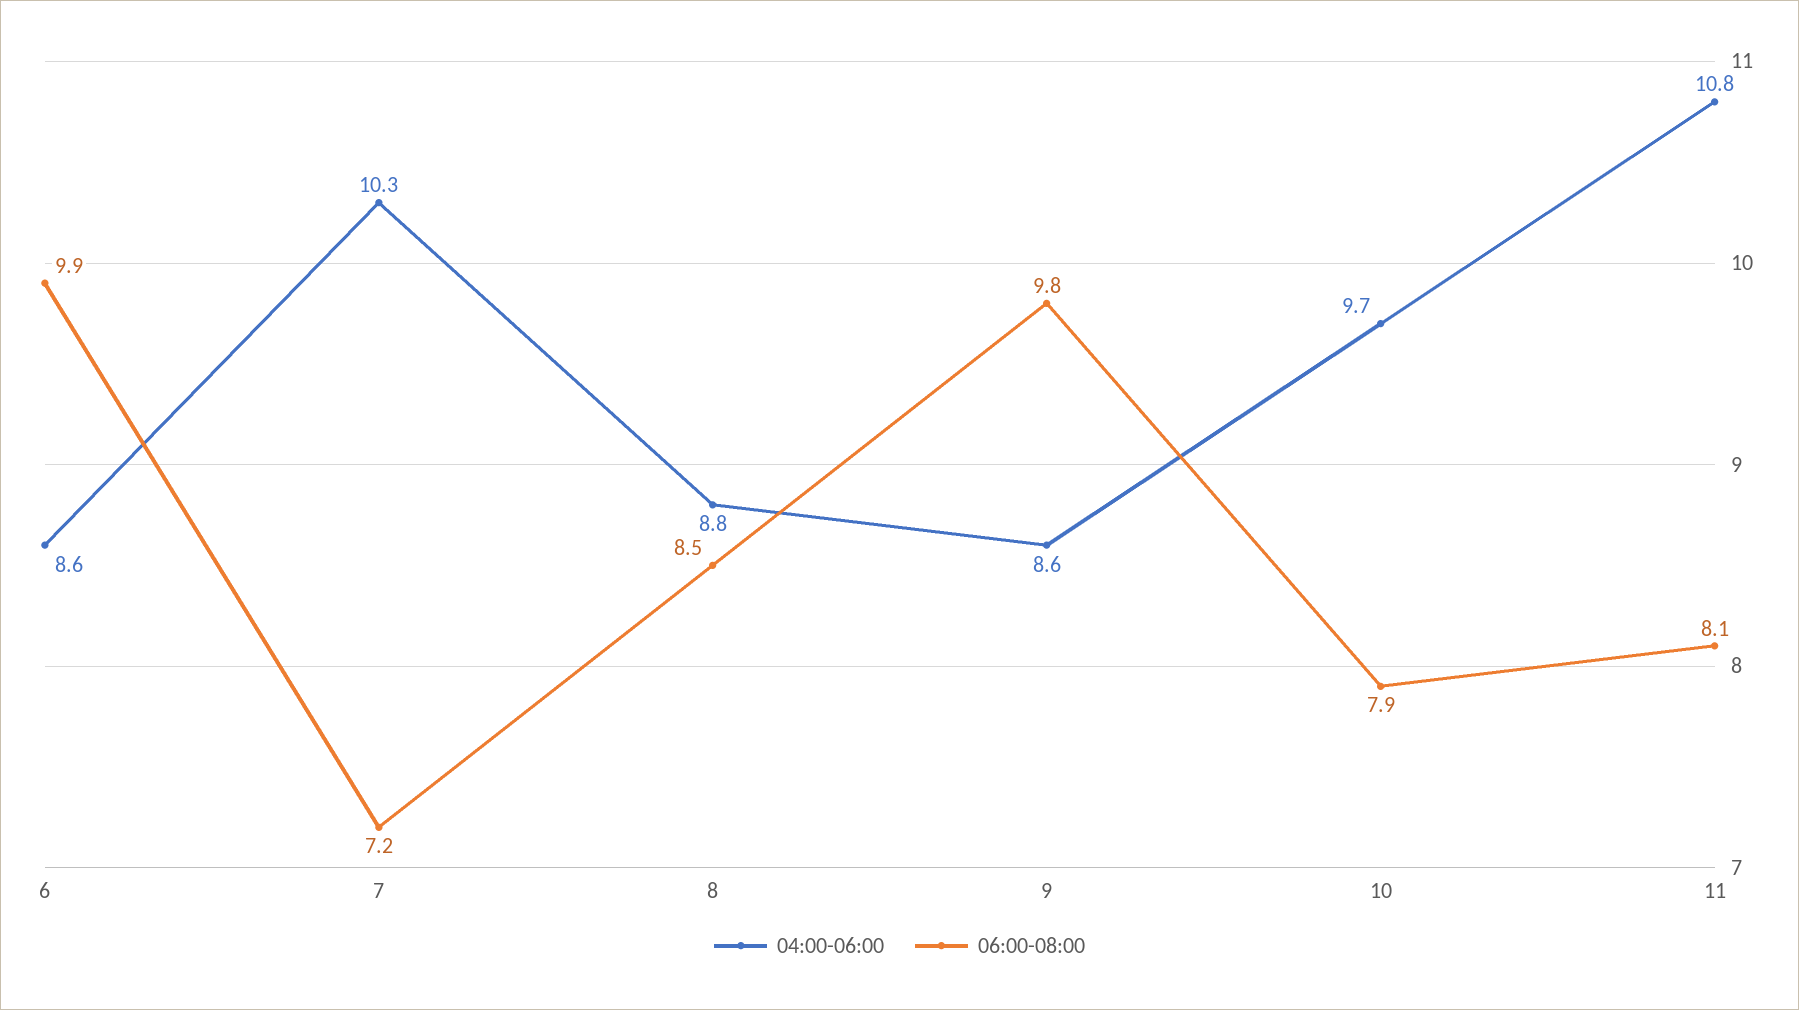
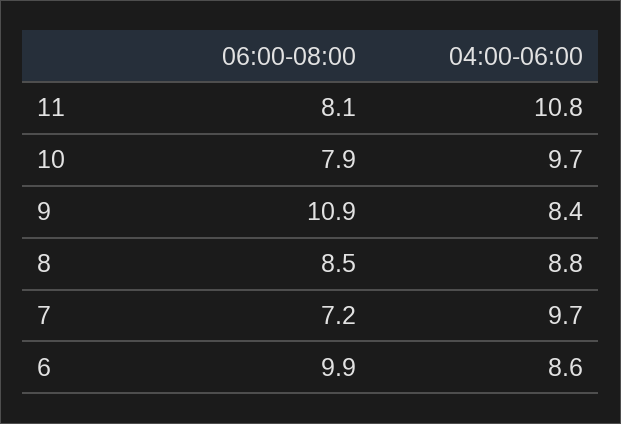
04:00-06:00, 7: 10.3 -> 9.7
04:00-06:00, 9: 8.6 -> 8.4
06:00-08:00, 9: 9.8 -> 10.9

